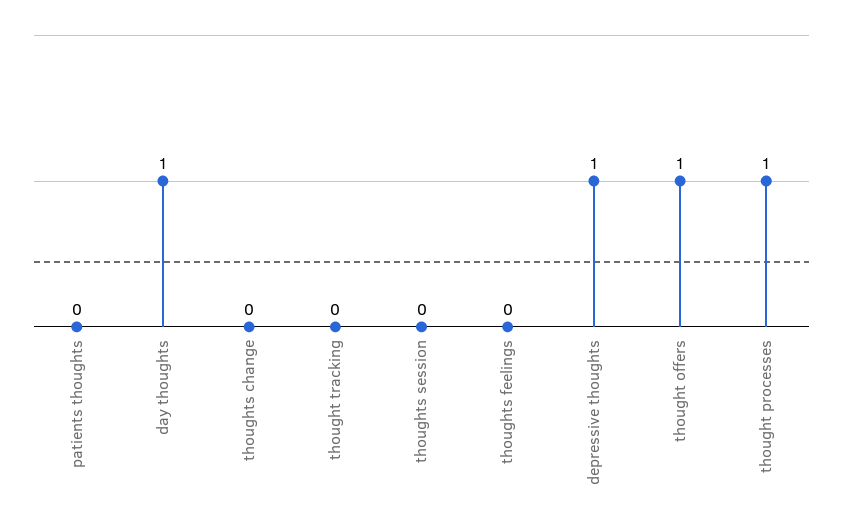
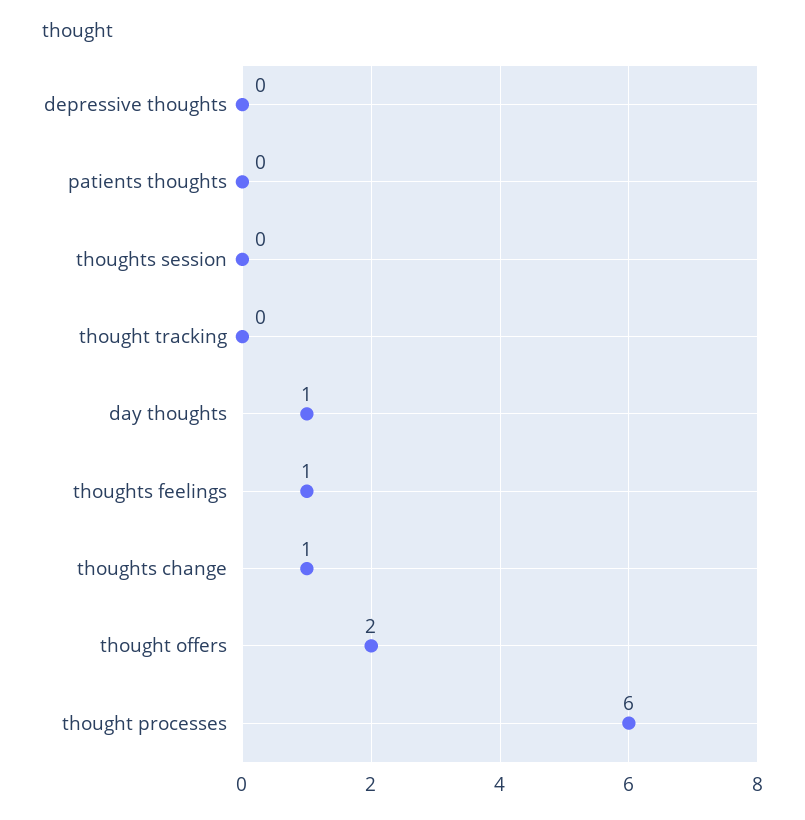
thoughts change: 0 -> 1
thoughts feelings: 0 -> 1
depressive thoughts: 1 -> 0
thought offers: 1 -> 2
thought processes: 1 -> 6

